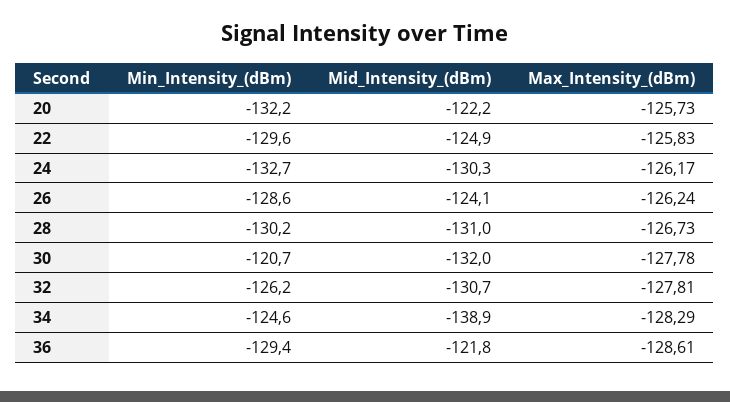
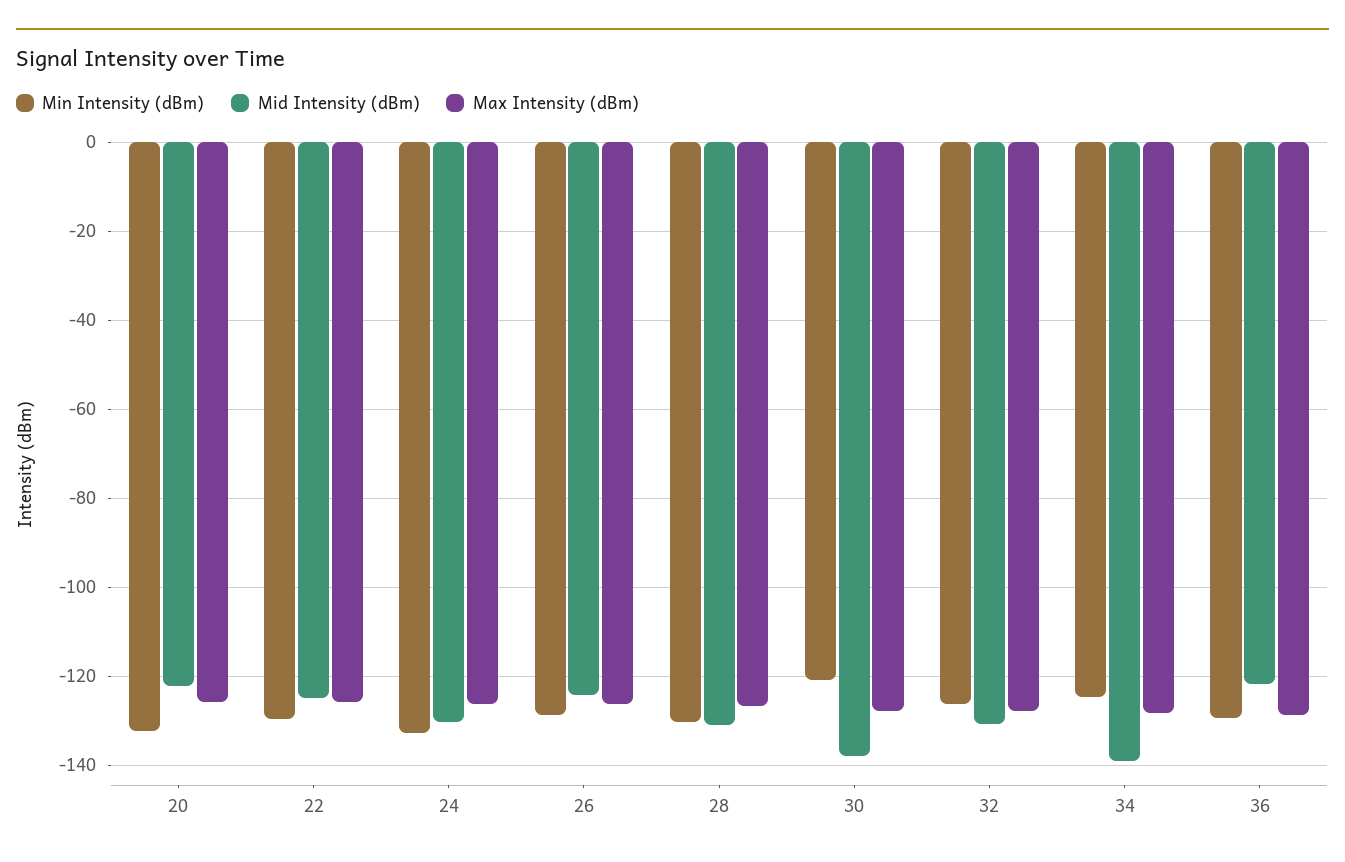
Mid_Intensity_(dBm), 30: -132 -> -138

